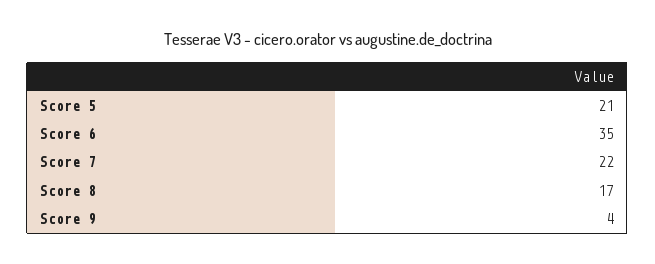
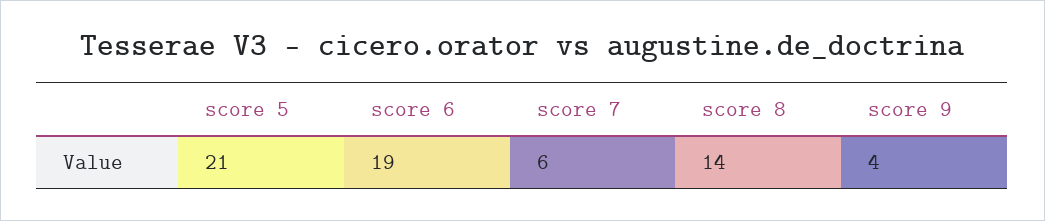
Score 6: 35 -> 19
Score 7: 22 -> 6
Score 8: 17 -> 14

